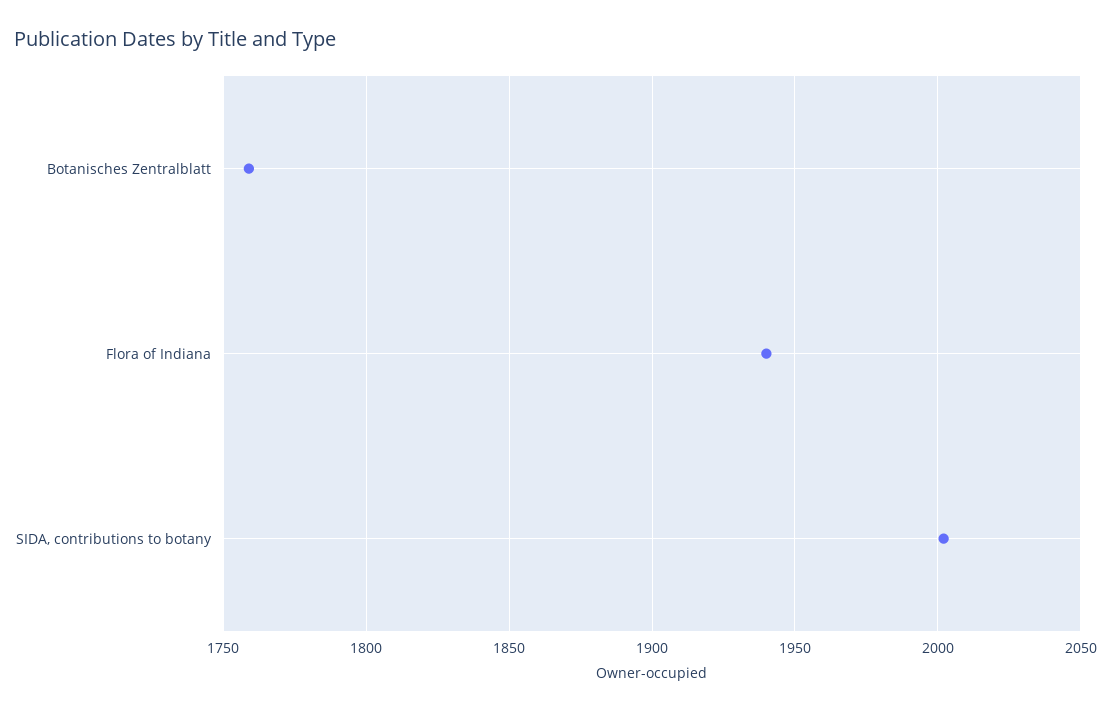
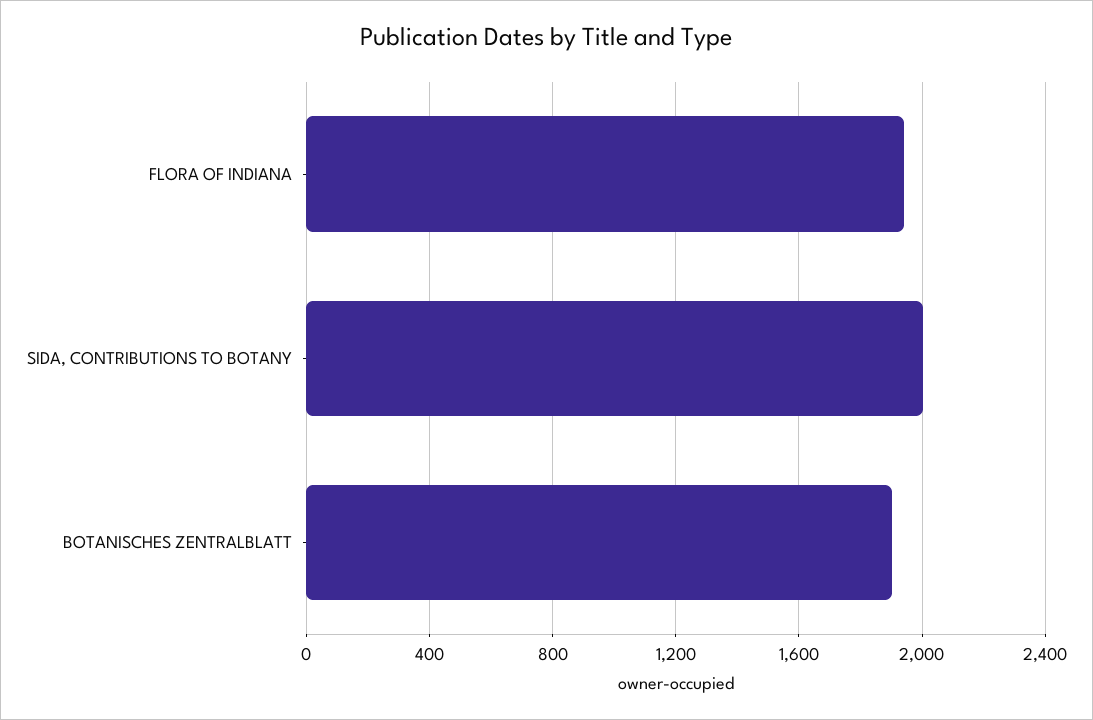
Botanisches Zentralblatt: 1760 -> 1900

